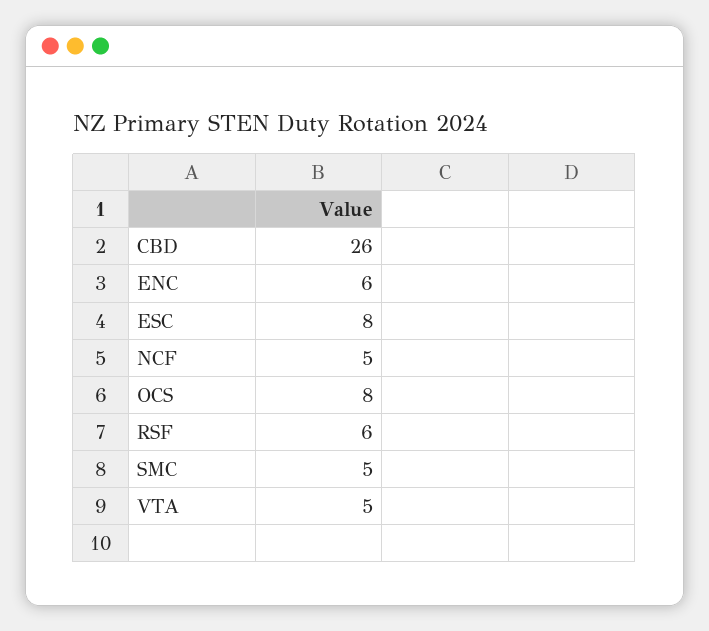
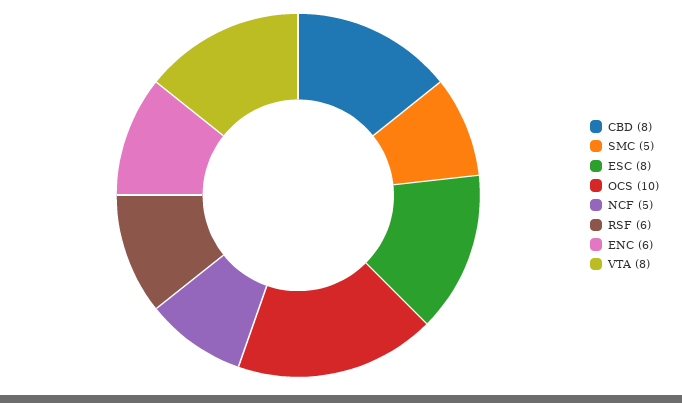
CBD: 26 -> 8
OCS: 8 -> 10
VTA: 5 -> 8

